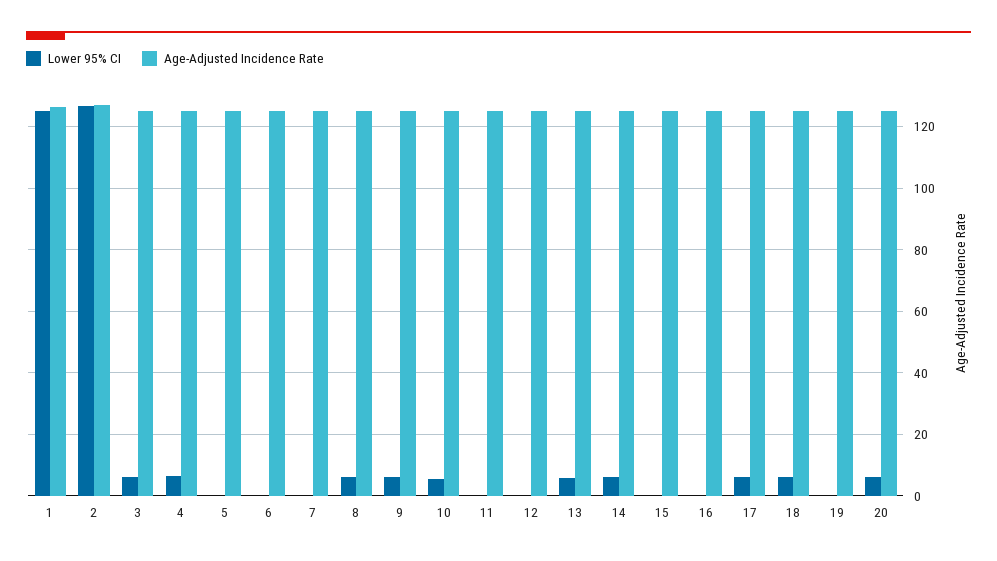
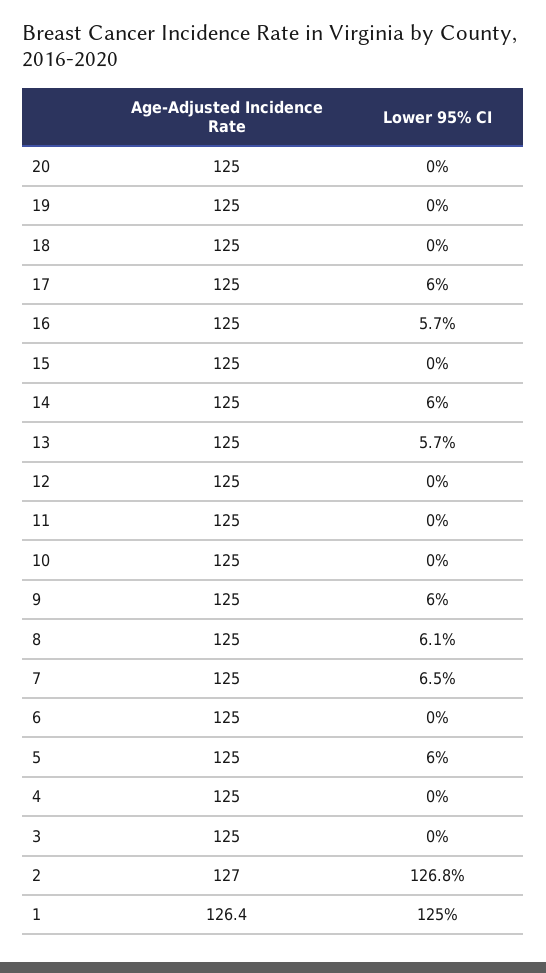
Lower 95% CI, 3: 6 -> 0
Lower 95% CI, 4: 6 -> 0
Lower 95% CI, 5: 0 -> 6
Lower 95% CI, 7: 0 -> 6.5
Lower 95% CI, 10: 6 -> 0
Lower 95% CI, 16: 0 -> 5.7
Lower 95% CI, 18: 6 -> 0
Lower 95% CI, 20: 6 -> 0

